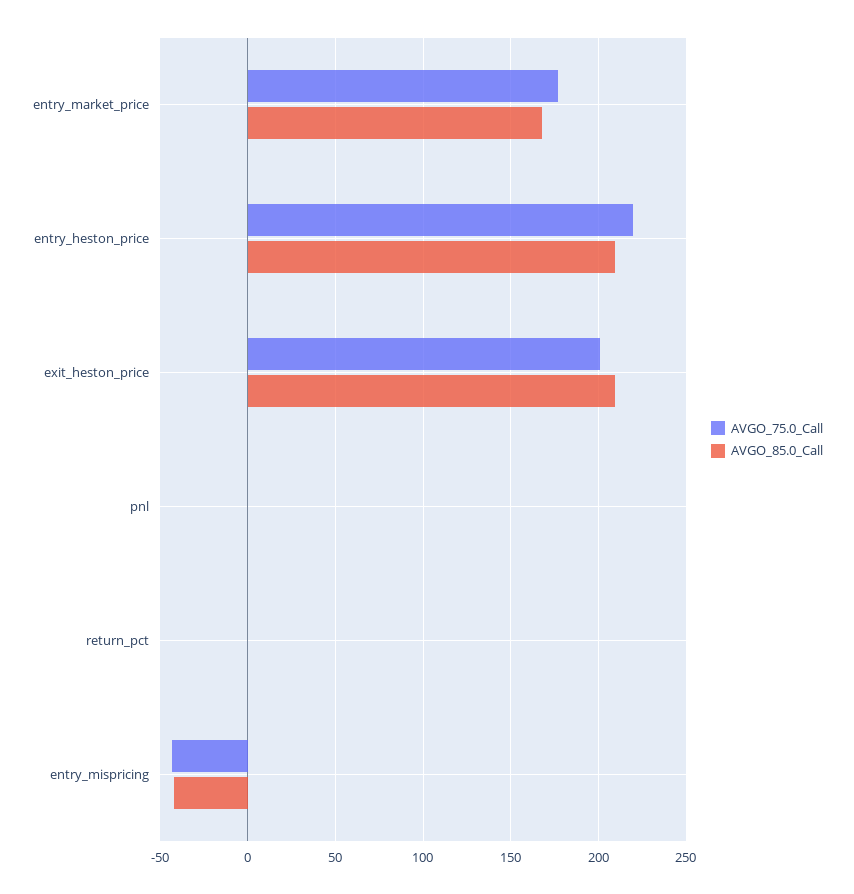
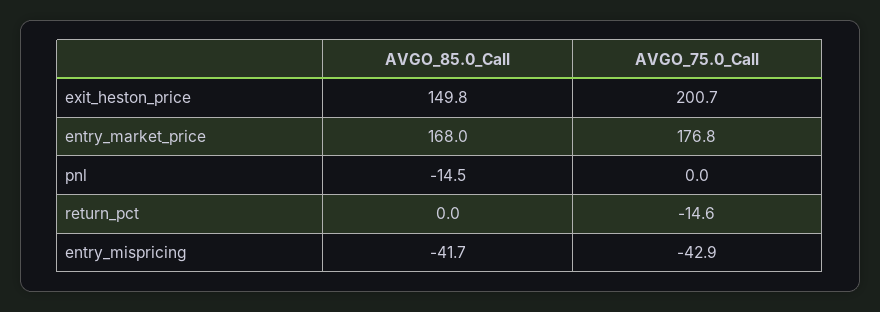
AVGO_75.0_Call, entry_heston_price: 220 -> none
AVGO_85.0_Call, entry_heston_price: 210 -> none
AVGO_85.0_Call, exit_heston_price: 210 -> 149.8
AVGO_85.0_Call, pnl: 0 -> -14.5
AVGO_75.0_Call, return_pct: 0 -> -14.6

